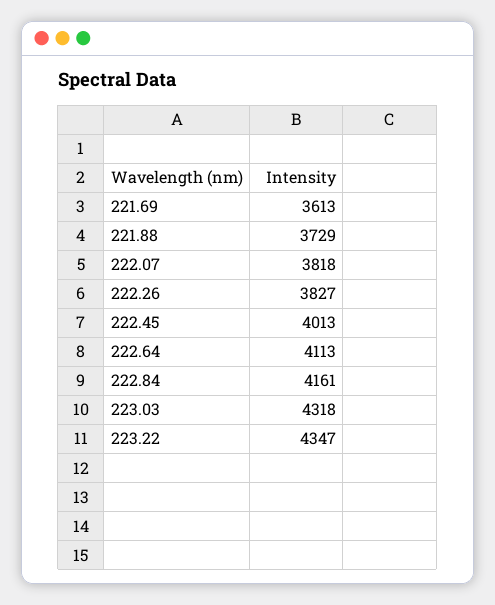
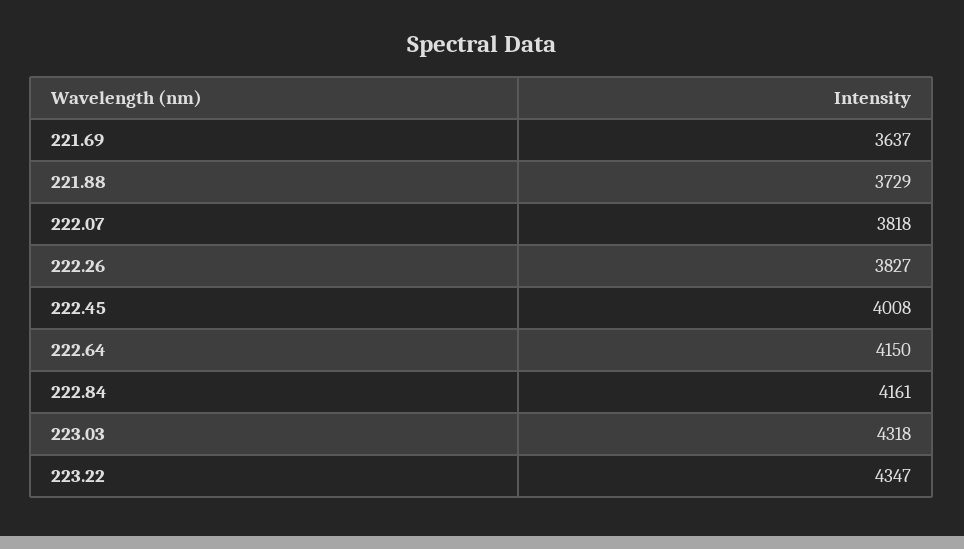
221.69: 3613 -> 3637
222.45: 4013 -> 4008
222.64: 4113 -> 4150

